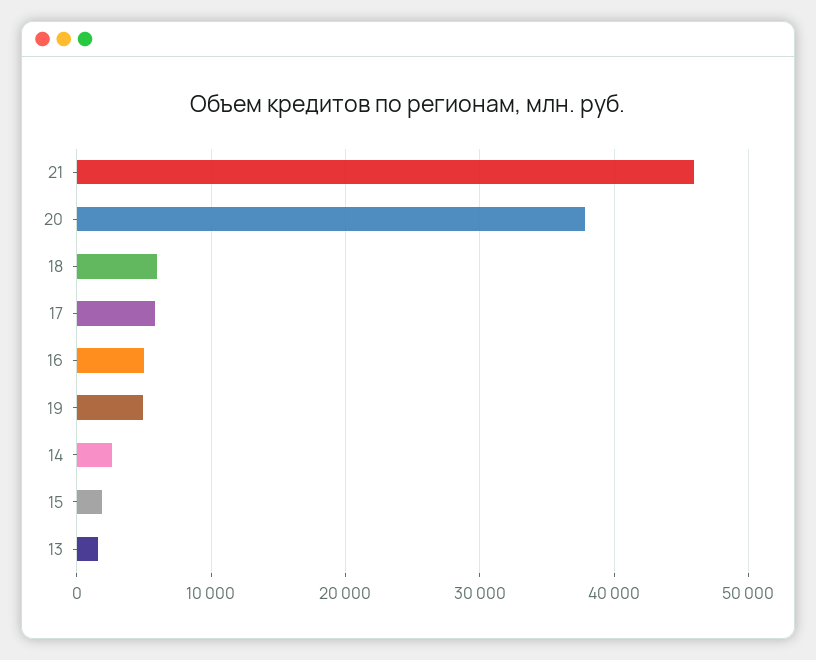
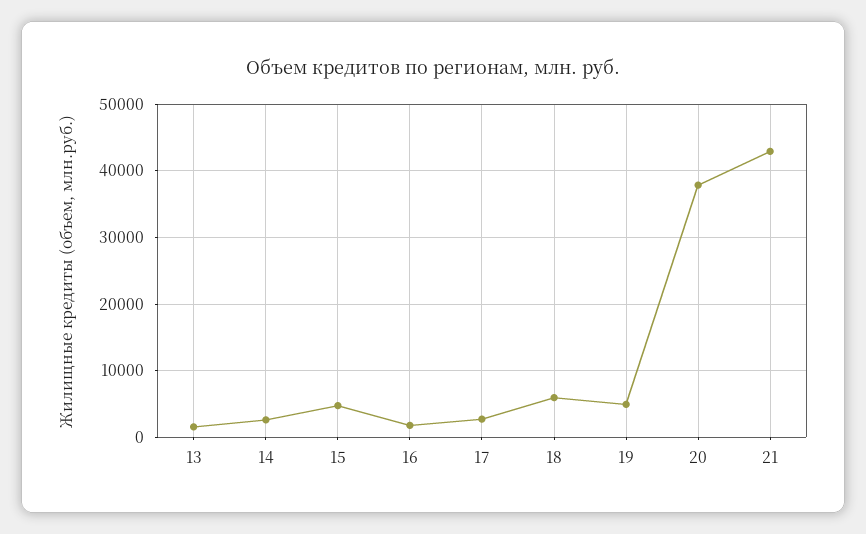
21: 46000 -> 43000
17: 6000 -> 3000
16: 5000 -> 2000
15: 2000 -> 5000

